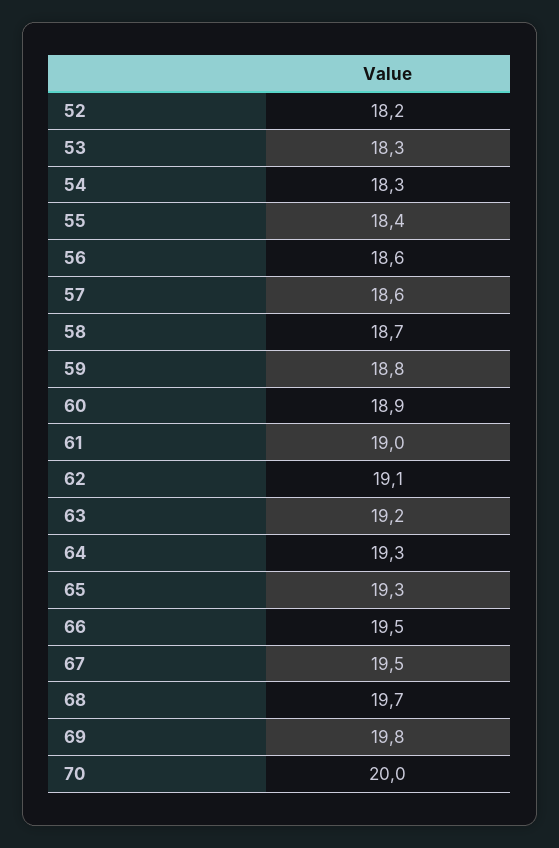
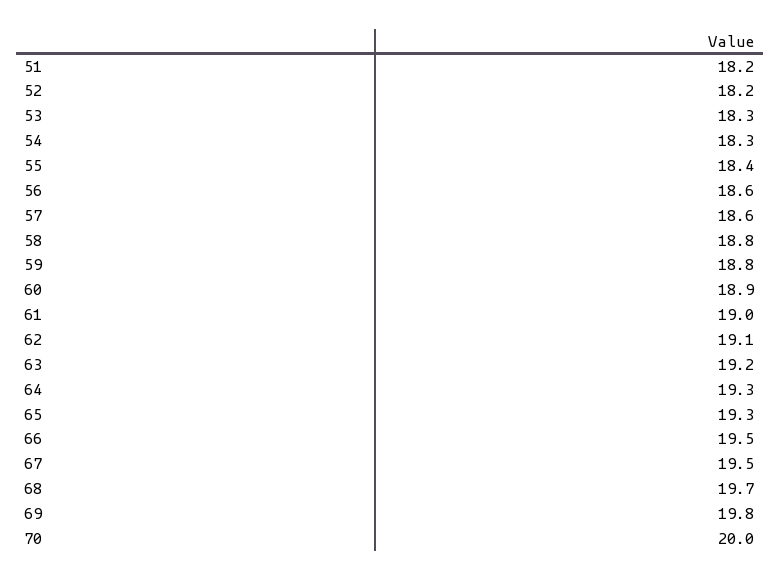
58: 18.7 -> 18.8
51: none -> 18.2

